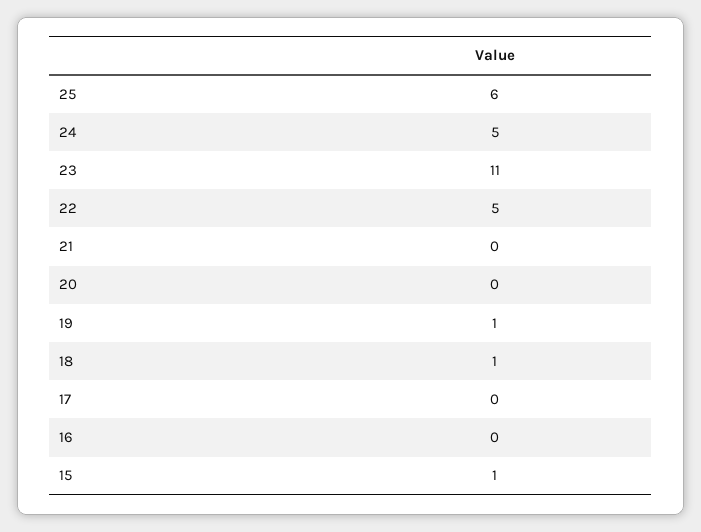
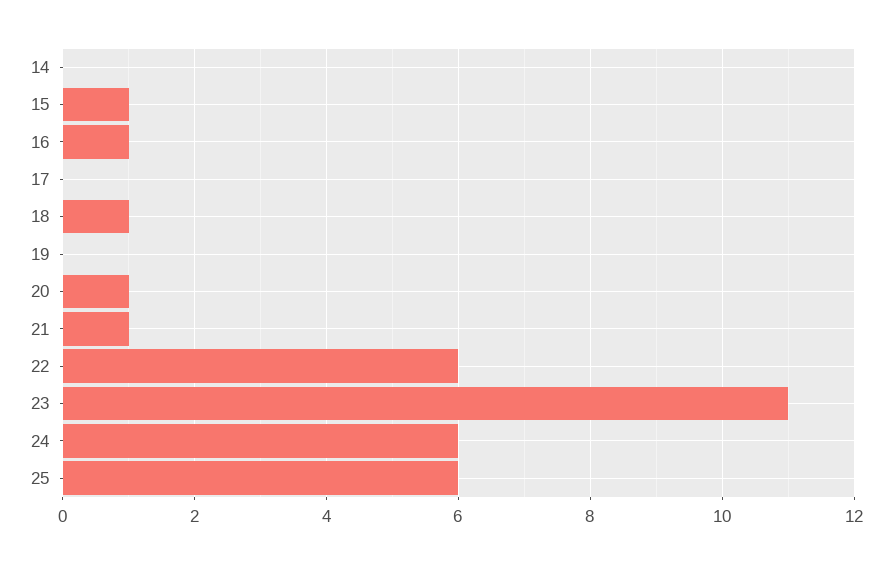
24: 5 -> 6
22: 5 -> 6
21: 0 -> 1
20: 0 -> 1
19: 1 -> 0
16: 0 -> 1
14: none -> 0

